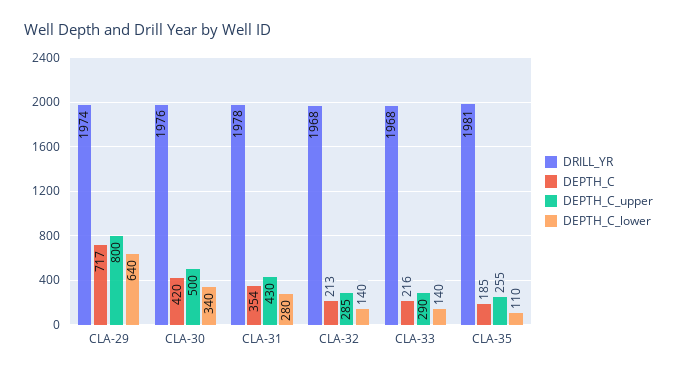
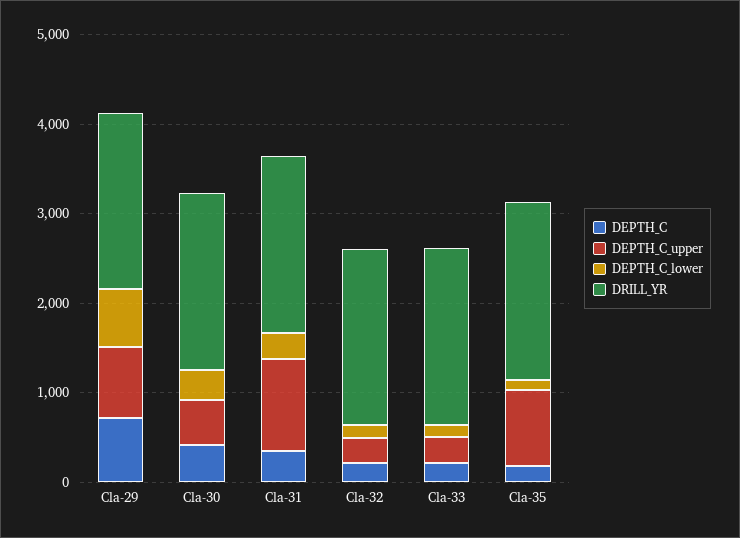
DEPTH_C_upper, CLA-31: 430 -> 1000
DEPTH_C_upper, CLA-35: 255 -> 800

